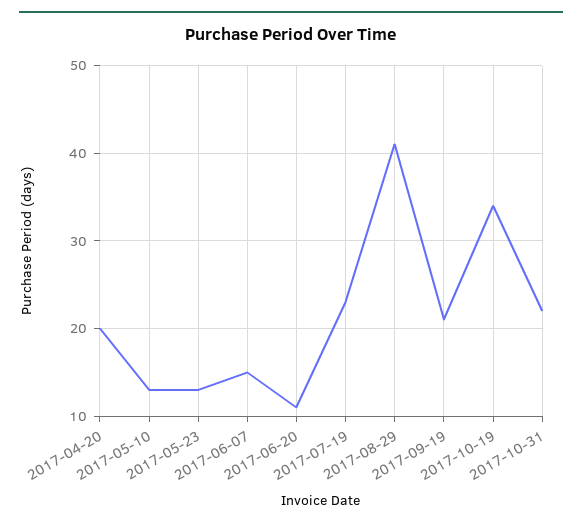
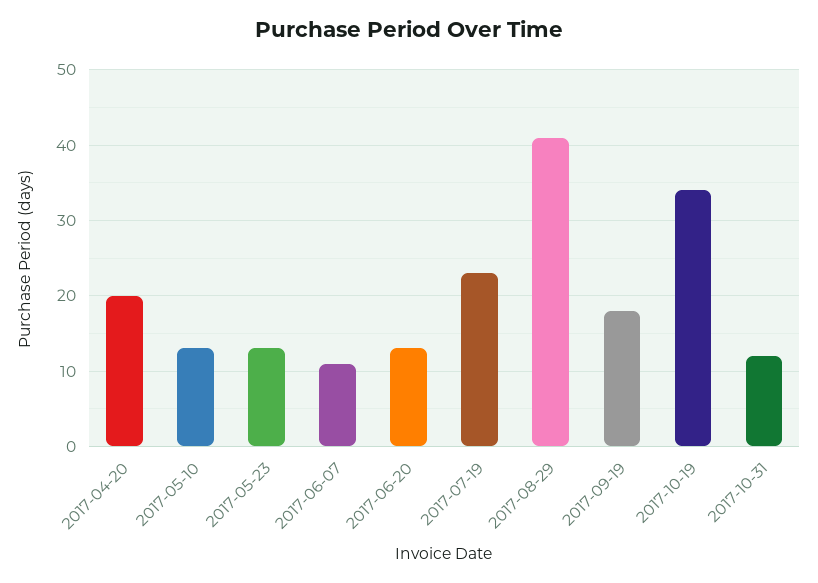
2017-06-07: 15 -> 11
2017-06-20: 11 -> 13
2017-09-19: 21 -> 18
2017-10-31: 22 -> 12

